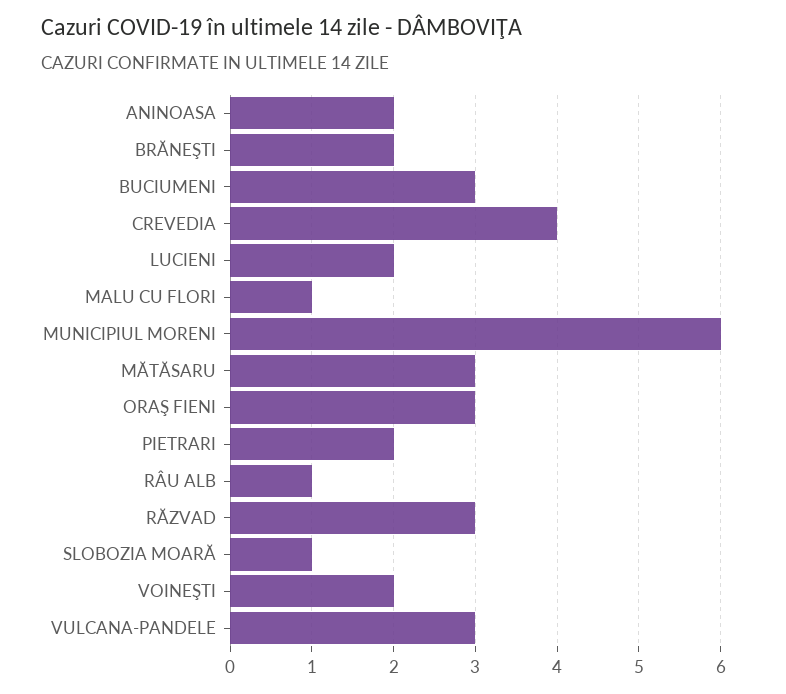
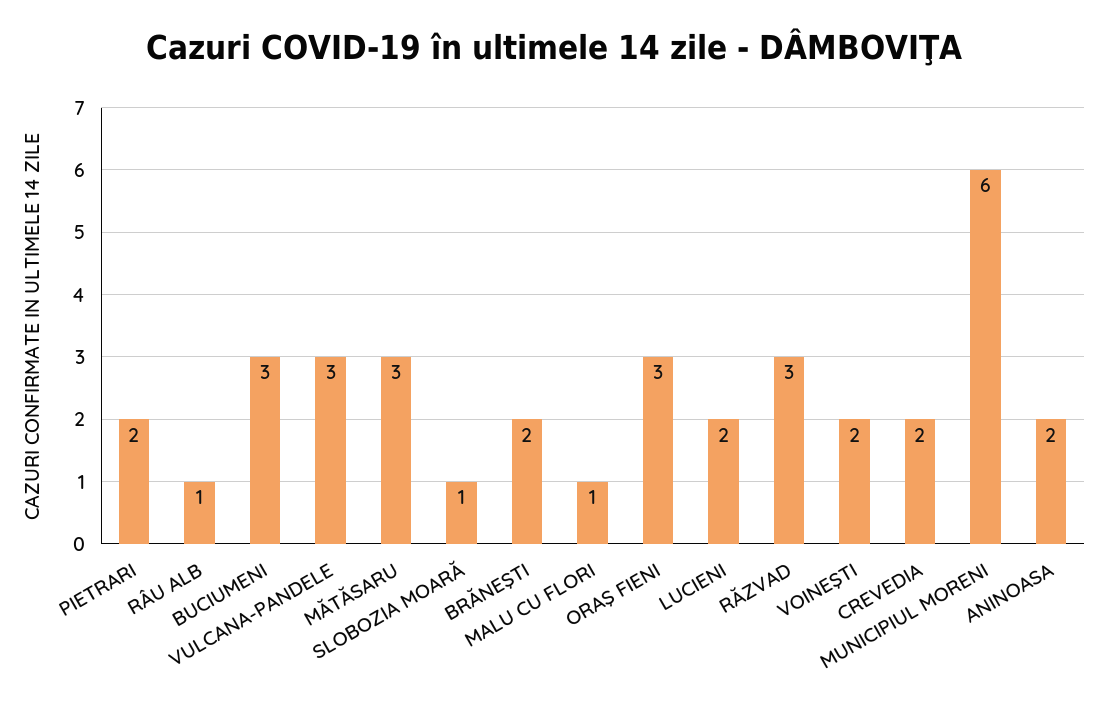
CREVEDIA: 4 -> 2

